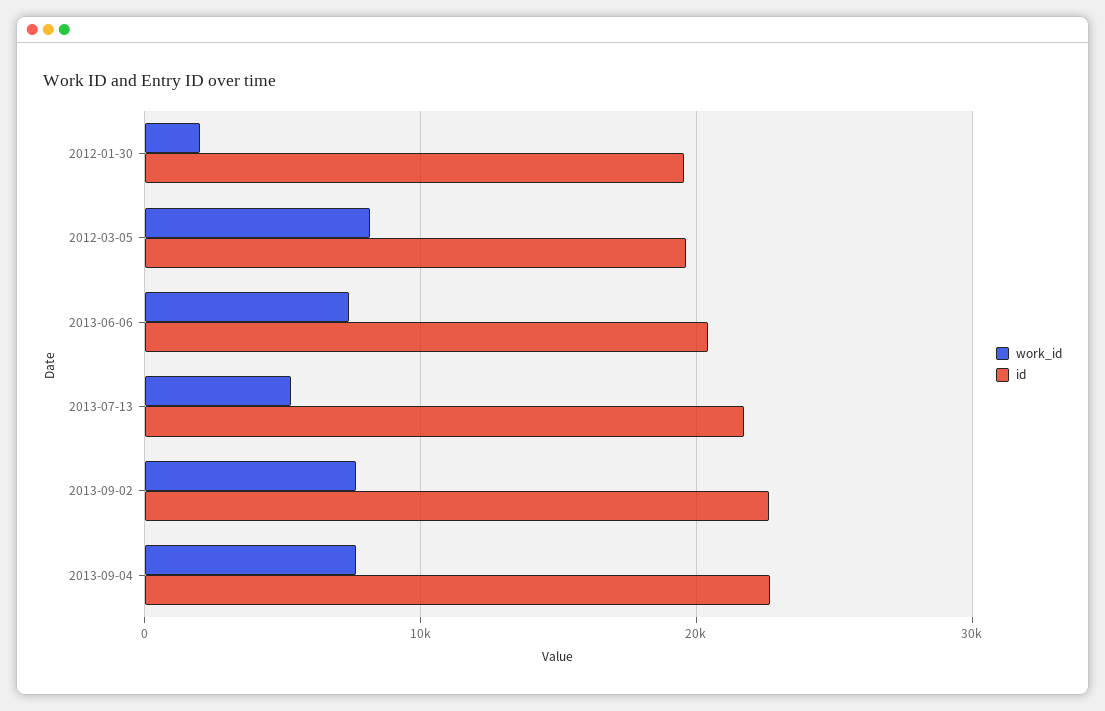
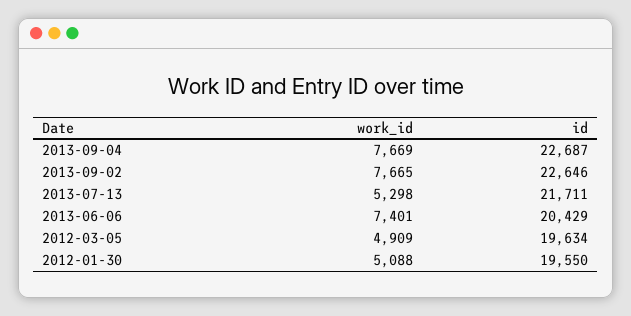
work_id, 2012-01-30: 2000 -> 5088
work_id, 2012-03-05: 8000 -> 4909

